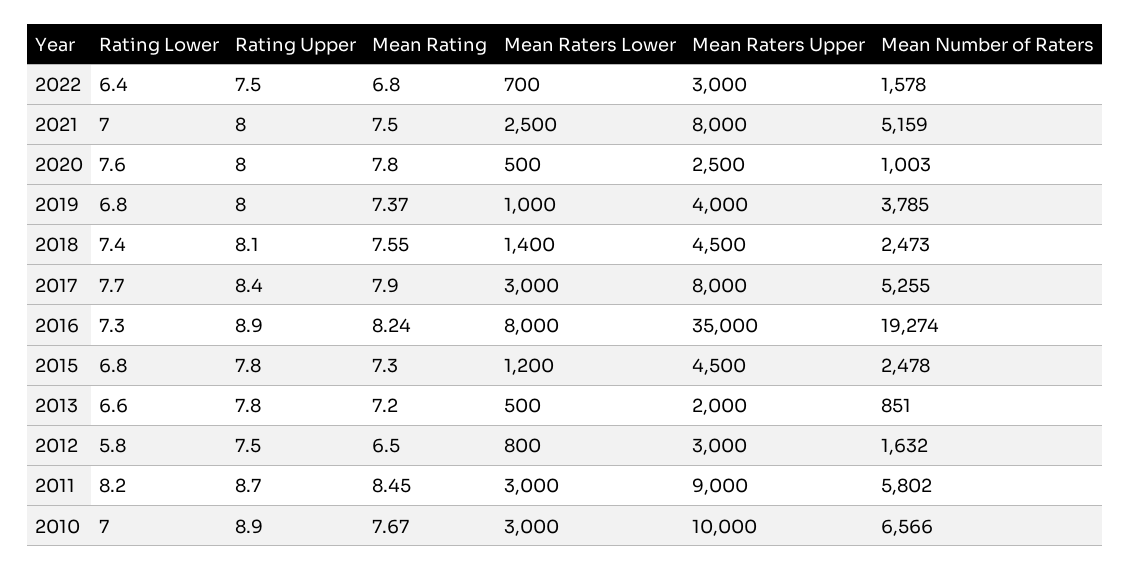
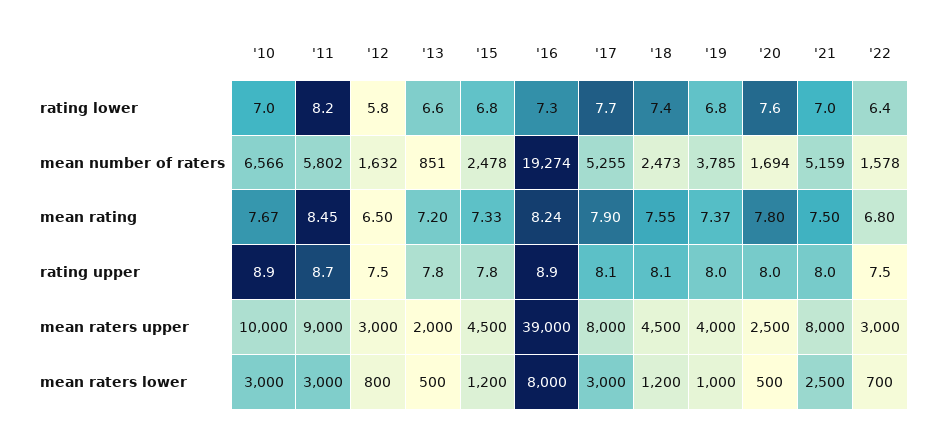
Mean Number of Raters, 2020: 1003 -> 1694
Mean Raters Lower, 2018: 1400 -> 1200
Rating Upper, 2017: 8.4 -> 8.1
Mean Raters Upper, 2016: 35000 -> 39000
Mean Rating, 2015: 7.3 -> 7.33

